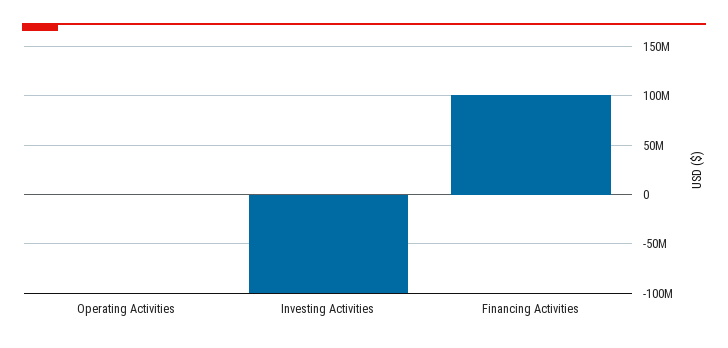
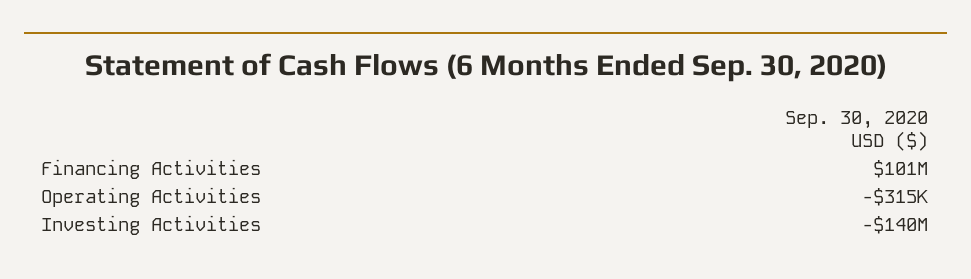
Investing Activities: -100000000 -> -140000000

